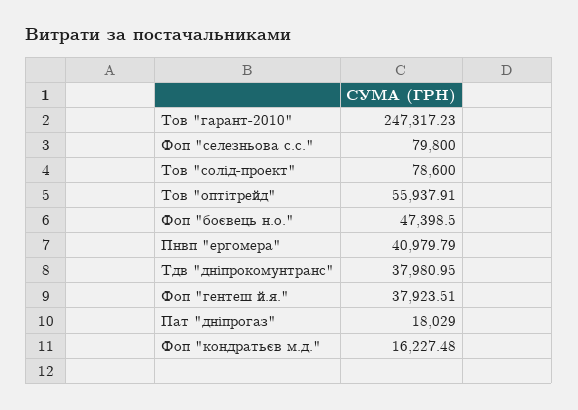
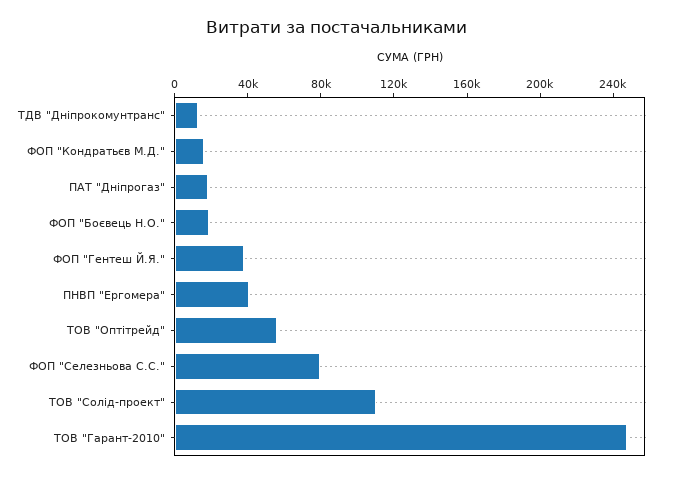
Тов "солід-проект": 78600 -> 110000
Фоп "боєвець н.о.": 47398.5 -> 20000
Тдв "дніпрокомунтранс": 37980.95 -> 10000

